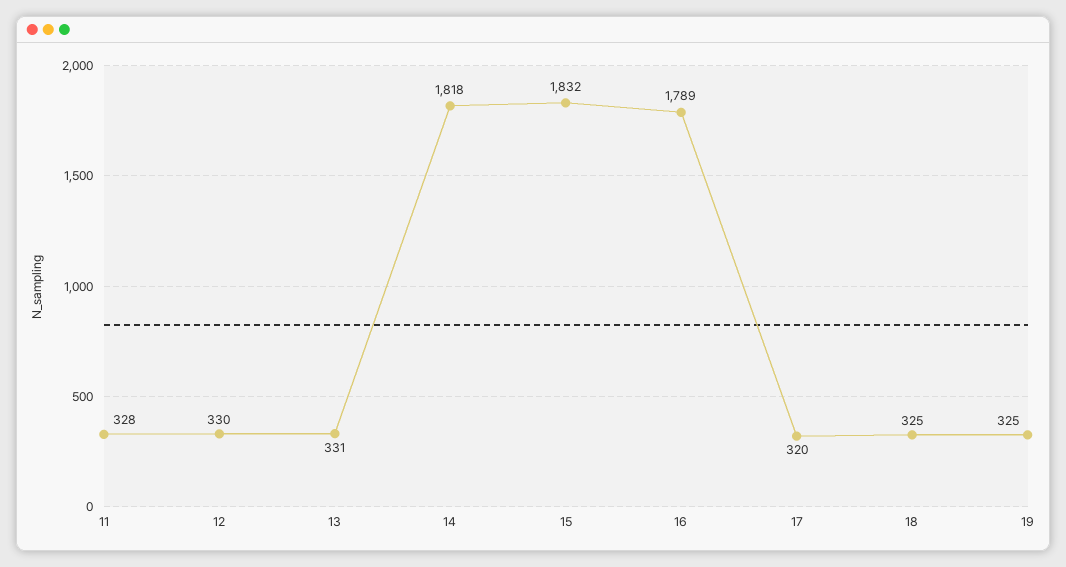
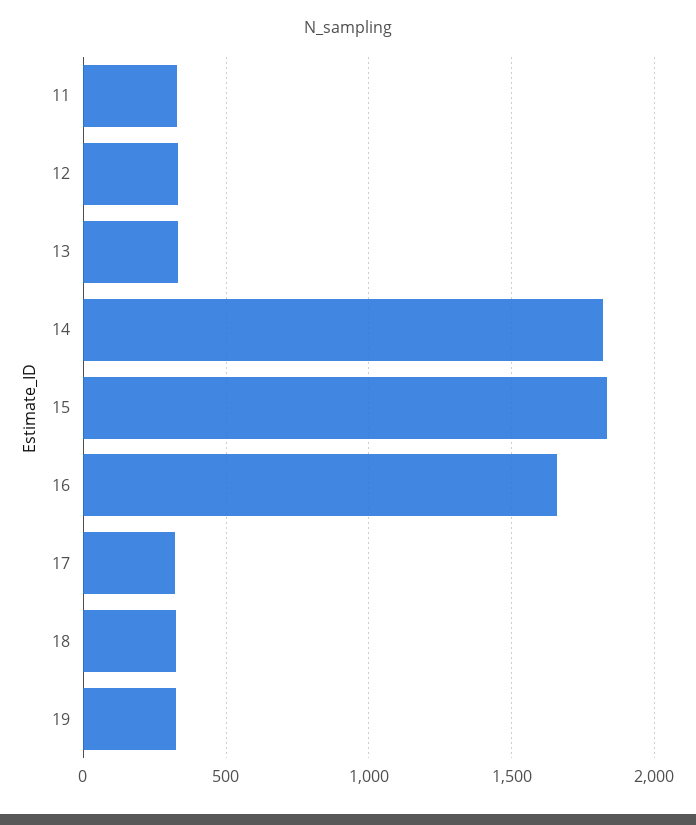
16: 1789 -> 1650

